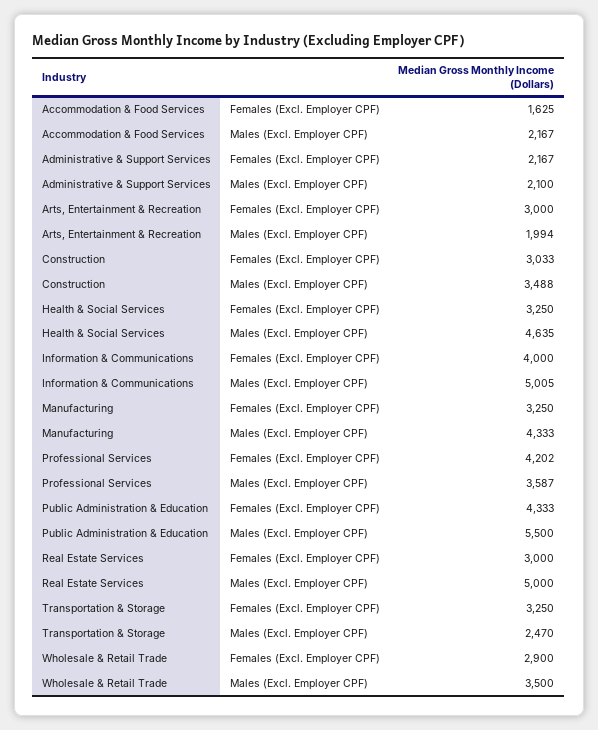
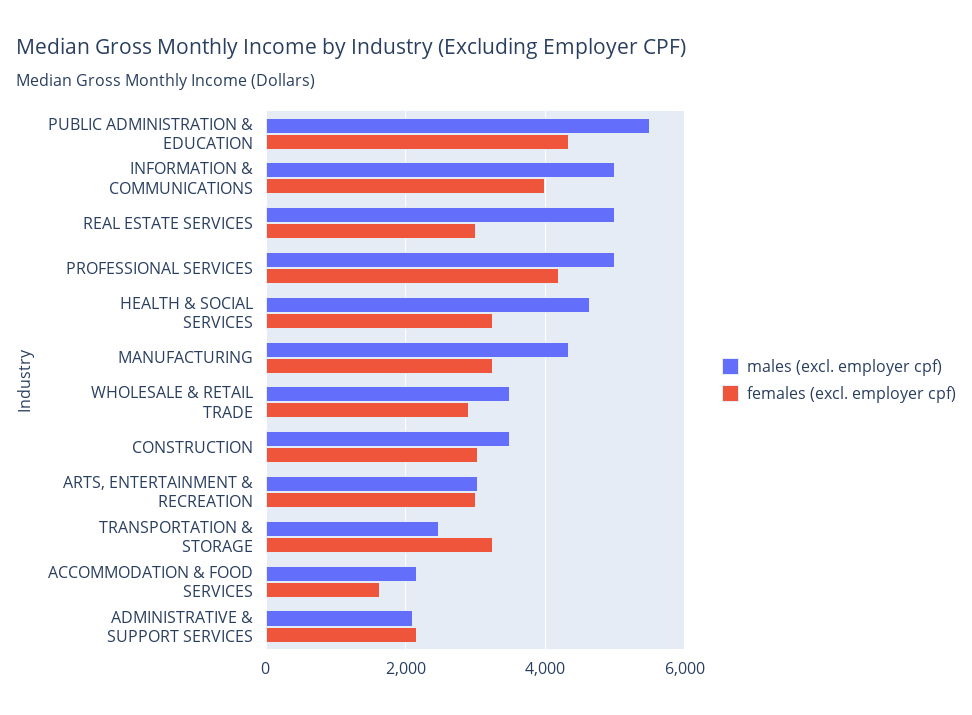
Males (Excl. Employer CPF), Arts, Entertainment & Recreation: 1994 -> 3000
Males (Excl. Employer CPF), Professional Services: 3587 -> 5000

